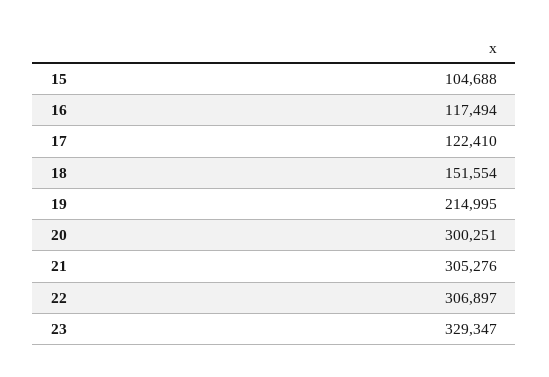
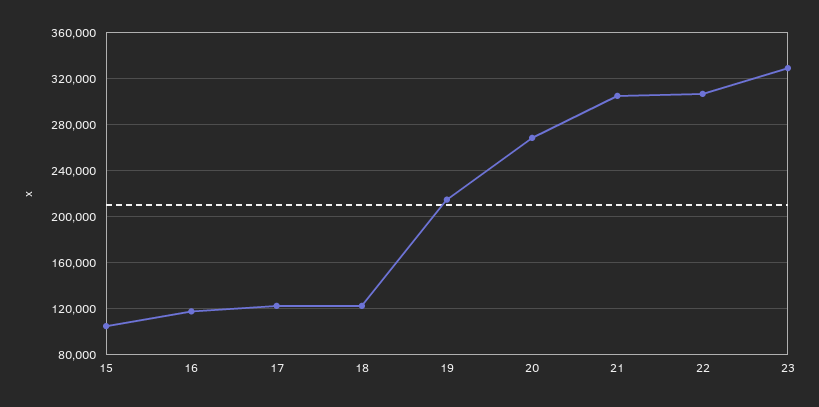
18: 151554 -> 120000
20: 300251 -> 270000

